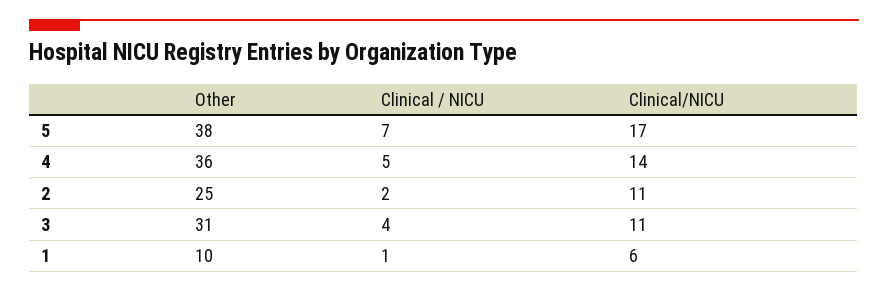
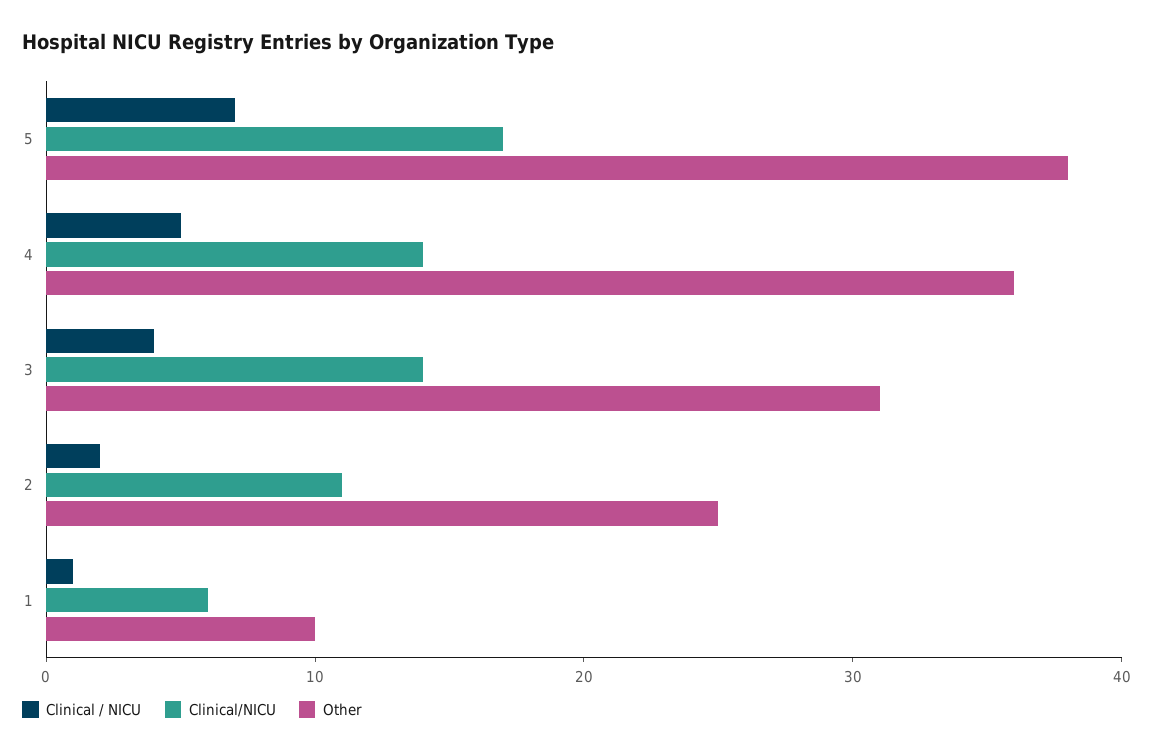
Clinical/NICU, 3: 11 -> 14

